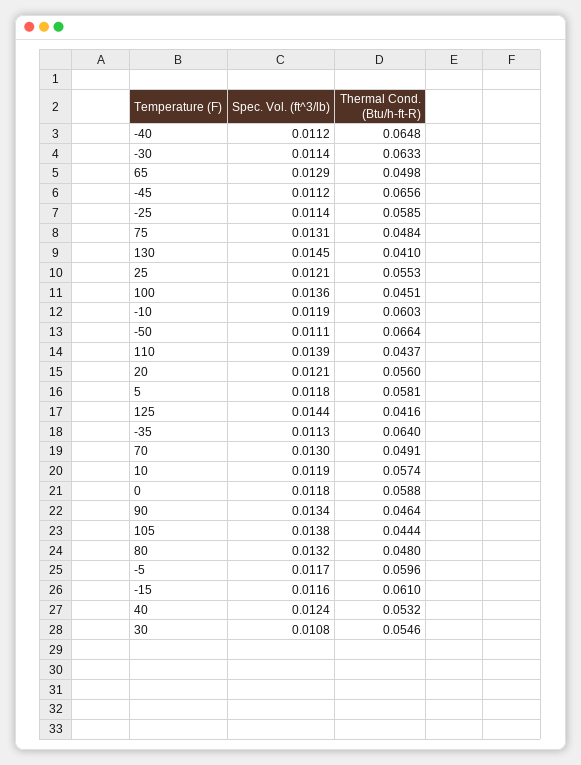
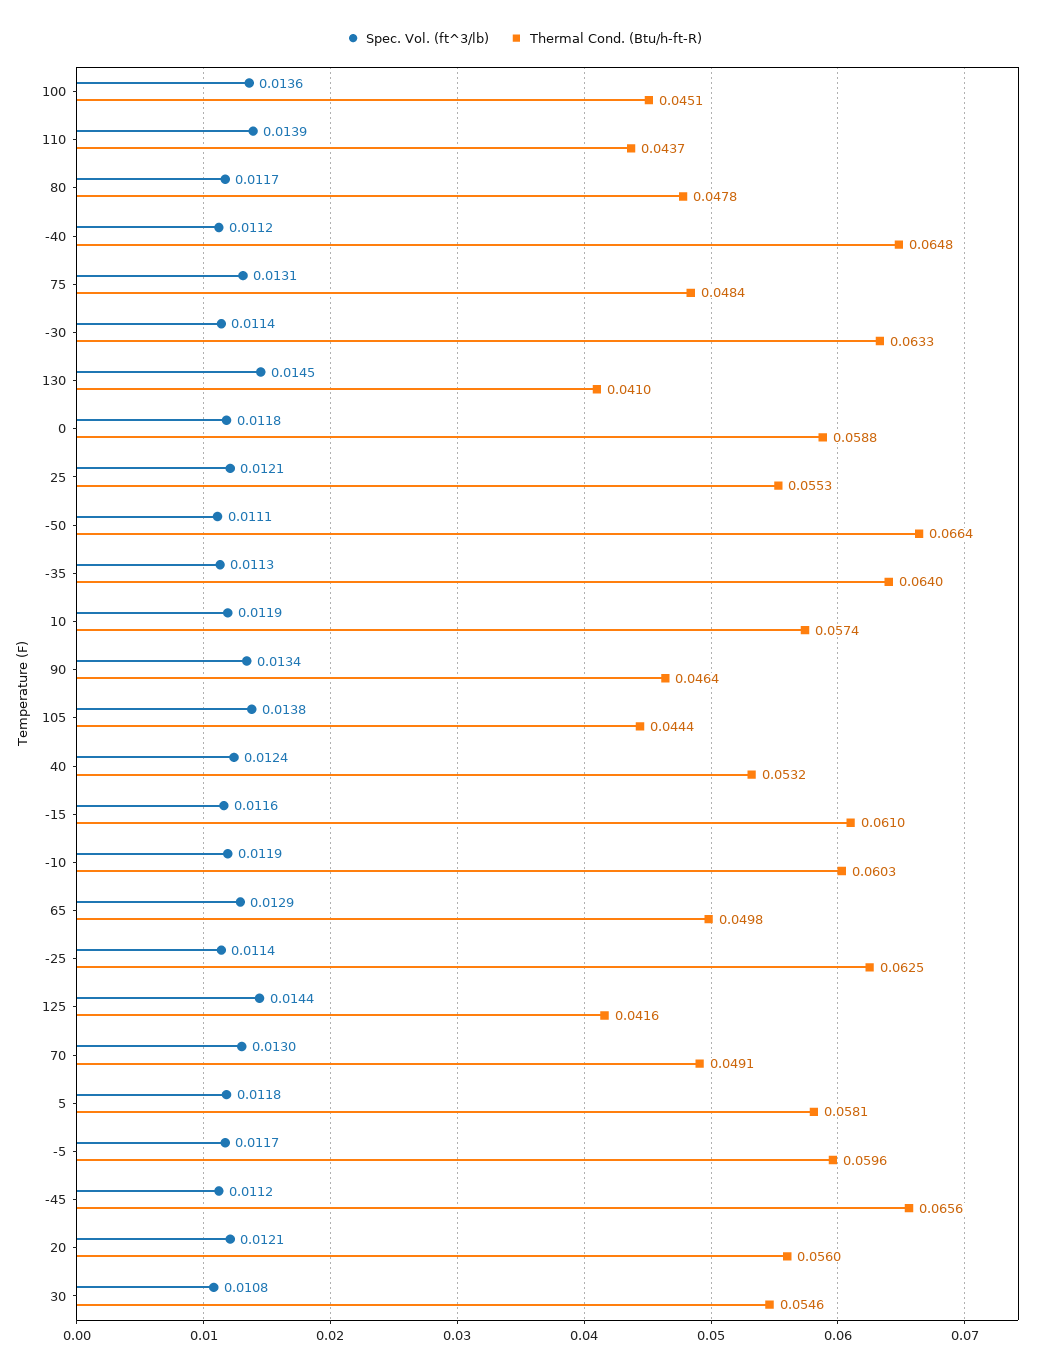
Thermal Cond. (Btu/h-ft-R), -25: 0.0585 -> 0.0625
Spec. Vol. (ft^3/lb), 80: 0.0132 -> 0.0117
Thermal Cond. (Btu/h-ft-R), 80: 0.048 -> 0.0478

